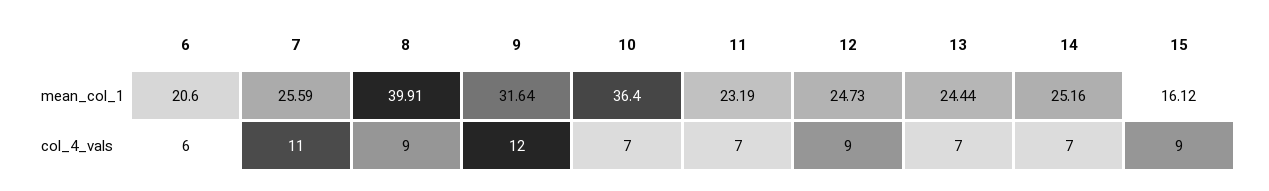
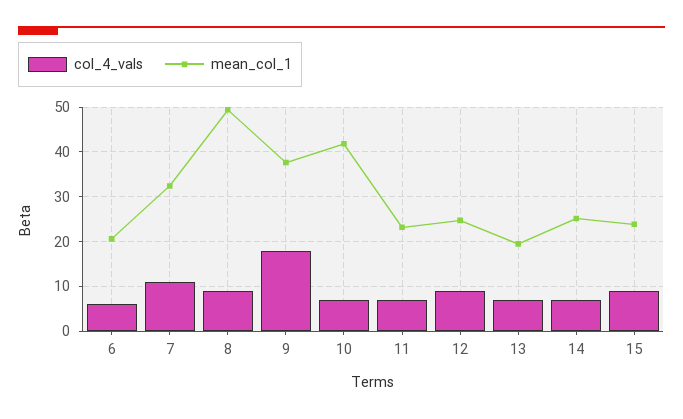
mean_col_1, 7: 25.59 -> 32
mean_col_1, 8: 39.91 -> 50
mean_col_1, 9: 31.64 -> 38
mean_col_1, 10: 36.4 -> 42
mean_col_1, 13: 24.44 -> 20
mean_col_1, 15: 16.12 -> 24
col_4_vals, 9: 12 -> 18

